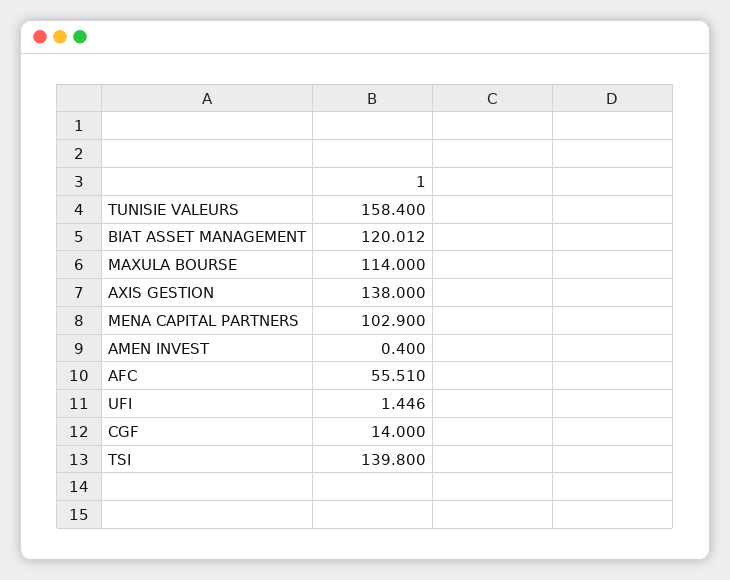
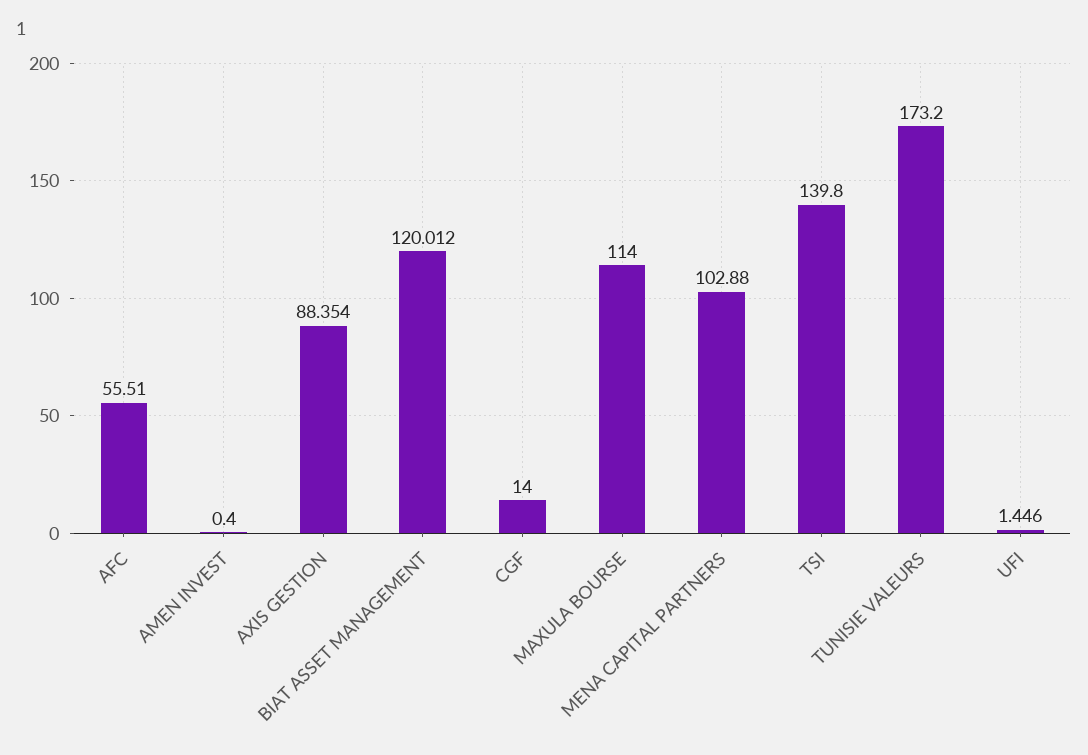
TUNISIE VALEURS: 158.4 -> 173.2
AXIS GESTION: 138 -> 88.354
MENA CAPITAL PARTNERS: 102.9 -> 102.88

